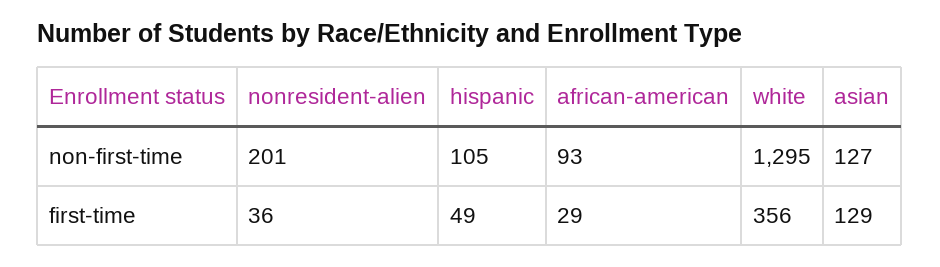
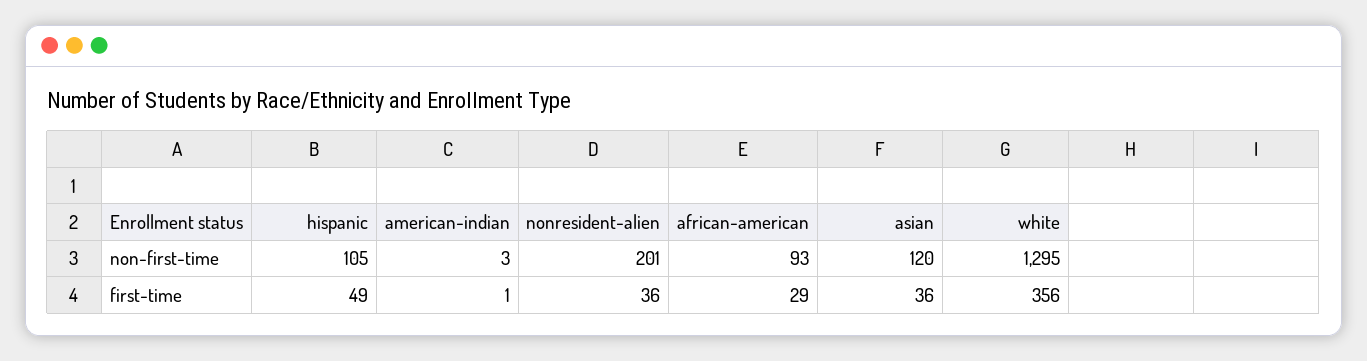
asian, non-first-time: 127 -> 120
asian, first-time: 129 -> 36
american-indian, non-first-time: none -> 3
american-indian, first-time: none -> 1

